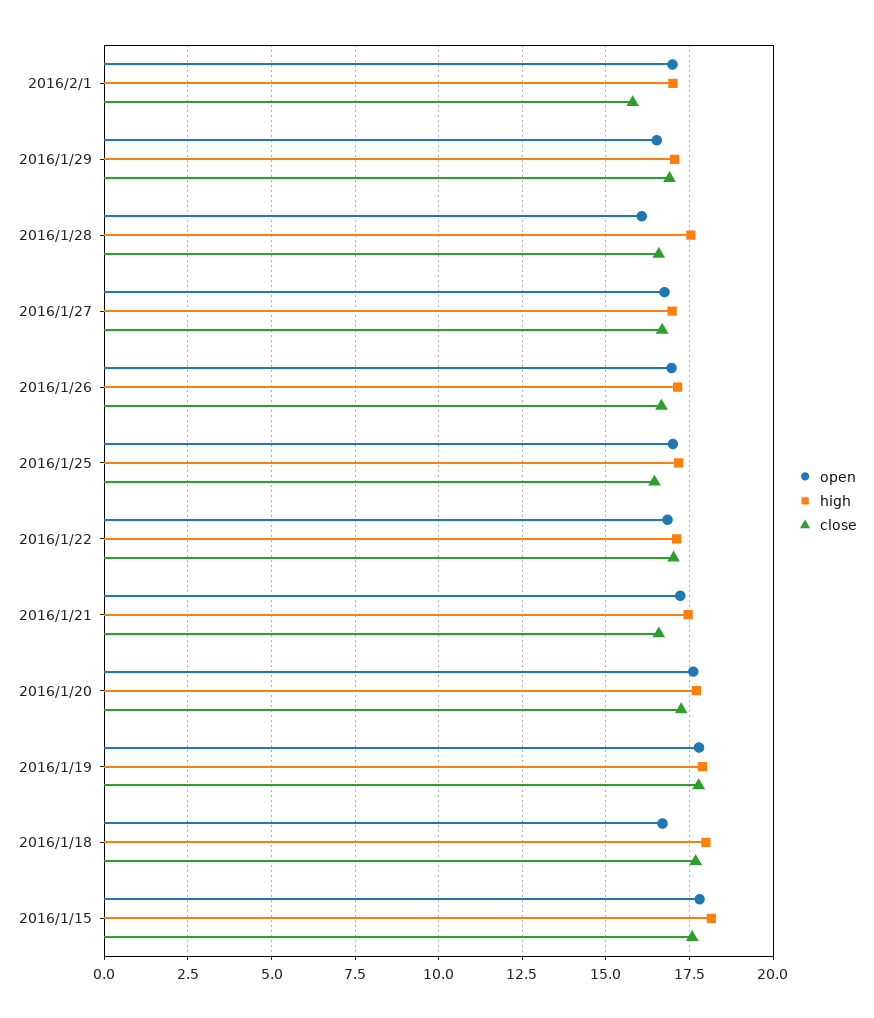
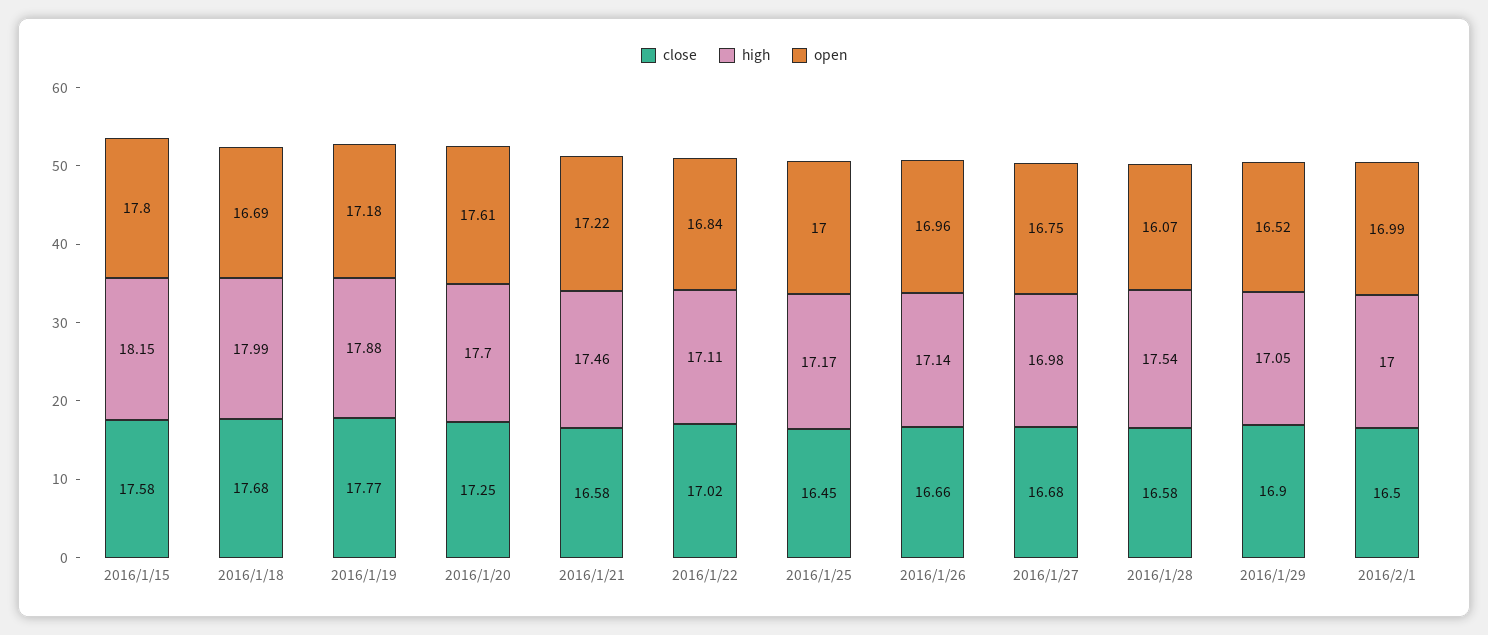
close, 2016/2/1: 15.75 -> 16.5
open, 2016/1/19: 17.75 -> 17.18

